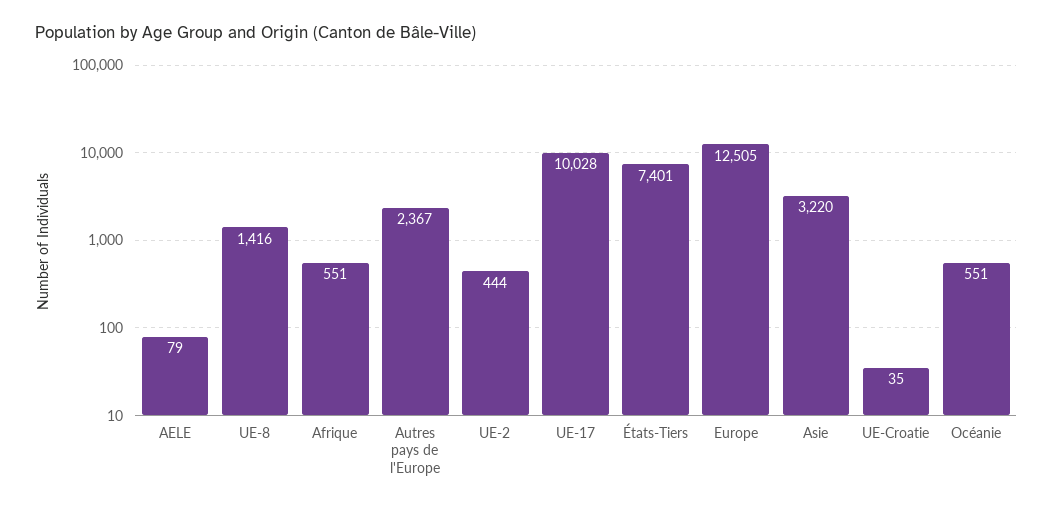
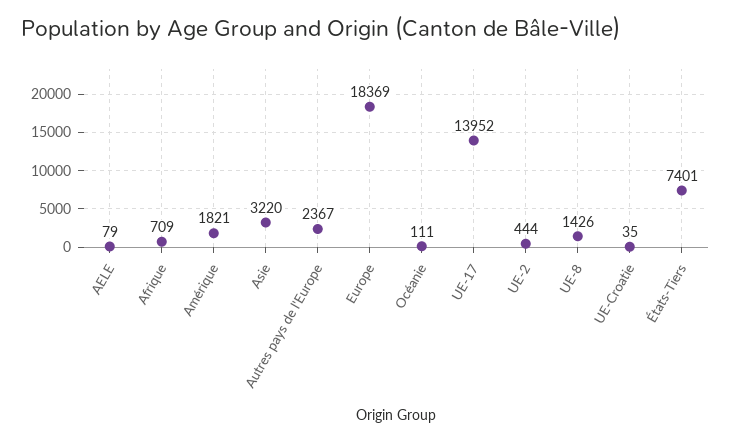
UE-8: 1416 -> 1426
Afrique: 551 -> 709
UE-17: 10028 -> 13952
Europe: 12505 -> 18369
Océanie: 551 -> 111
Amérique: none -> 1821

